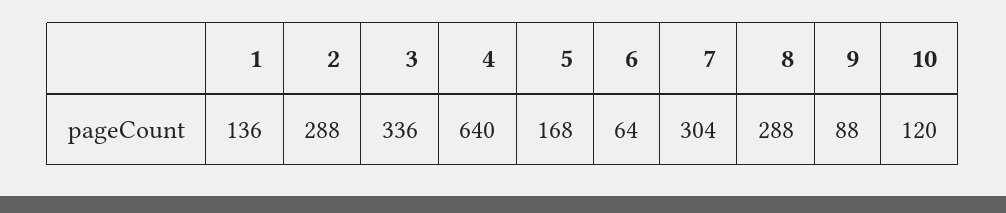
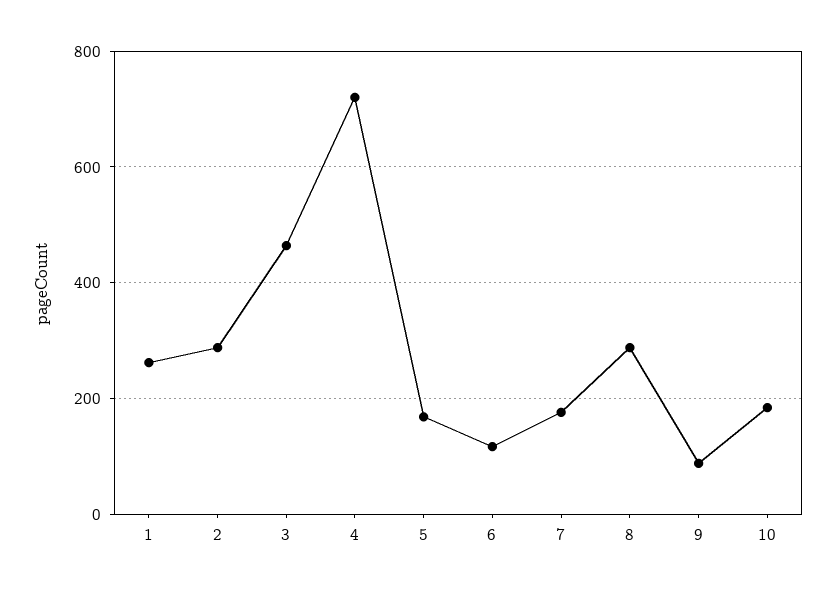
1: 136 -> 260
3: 336 -> 460
4: 640 -> 720
6: 64 -> 120
7: 304 -> 180
10: 120 -> 180

